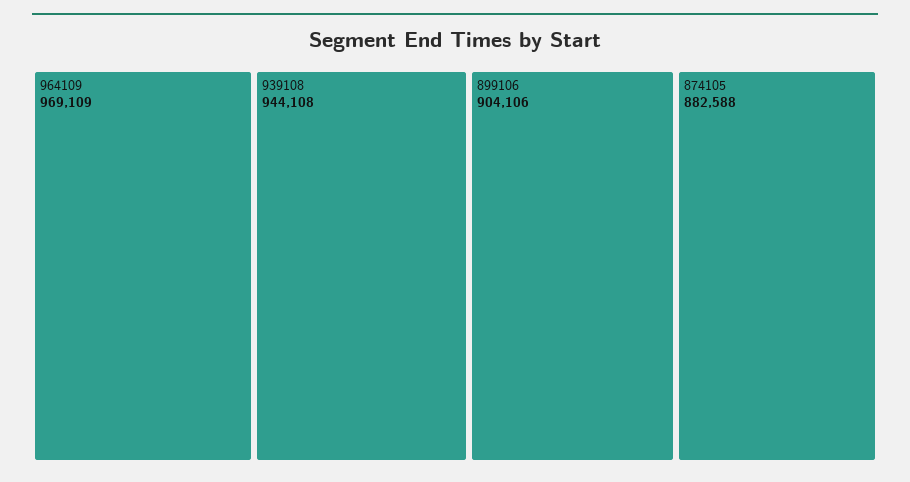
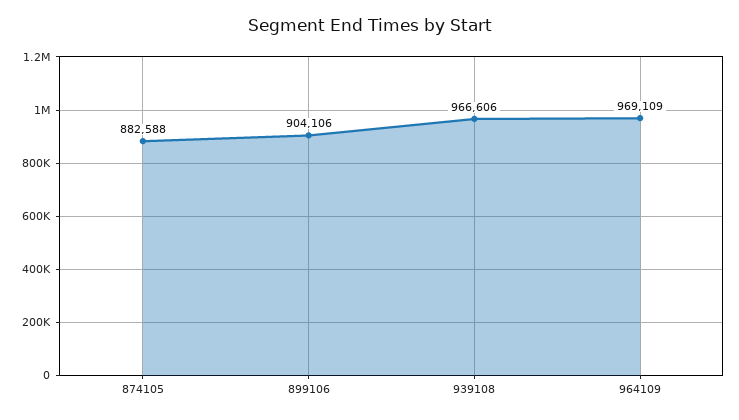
939108: 944108 -> 966606

